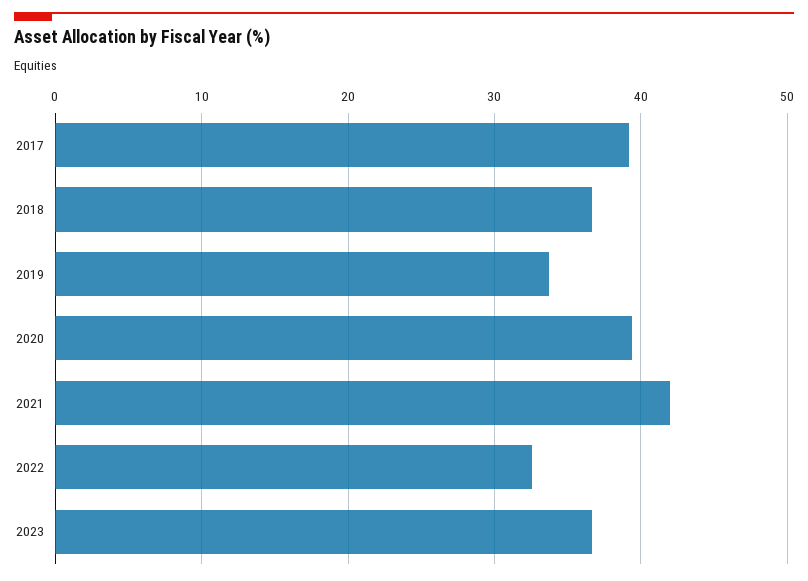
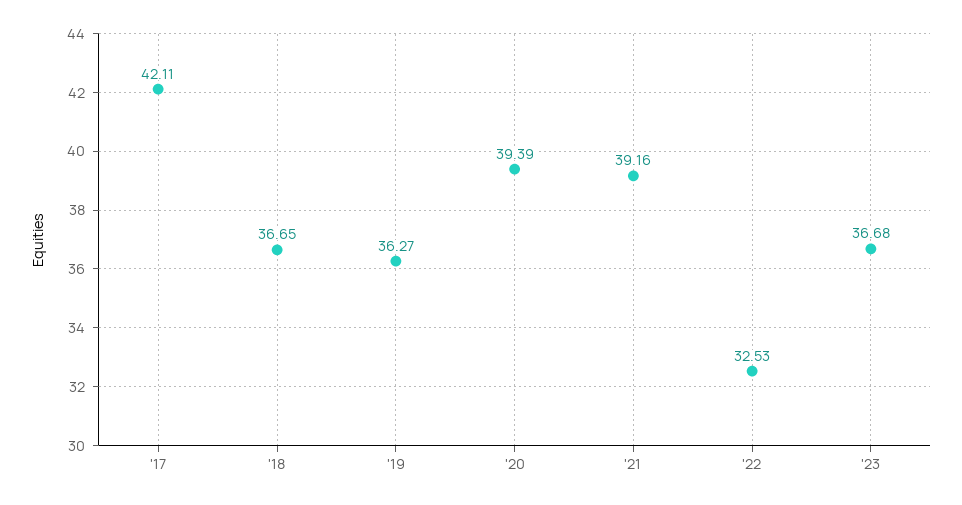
2017: 39 -> 42.11
2019: 34 -> 36.27
2021: 42 -> 39.16

